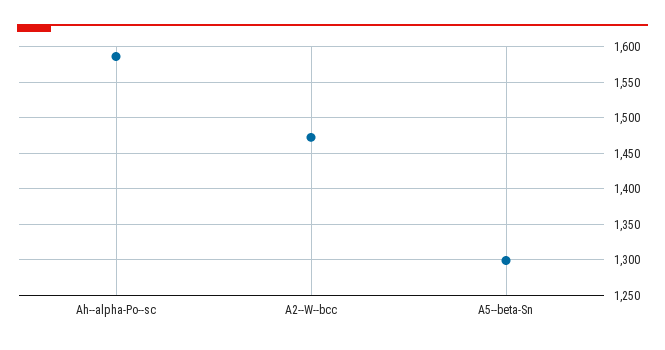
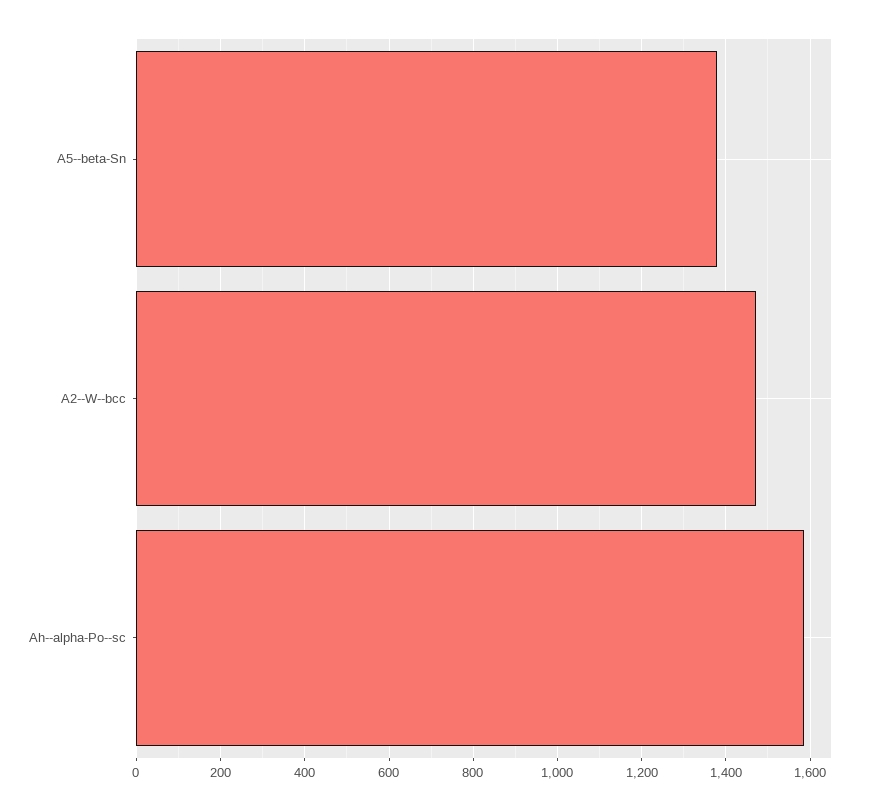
A5--beta-Sn: 1300 -> 1380

